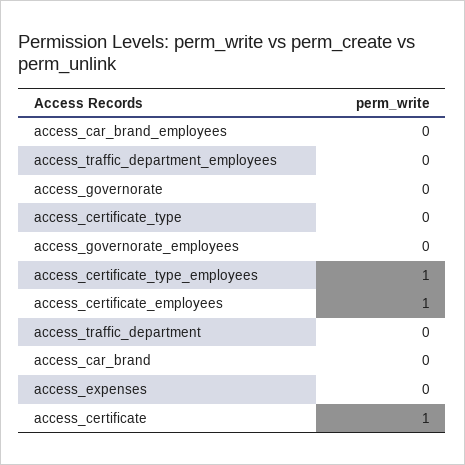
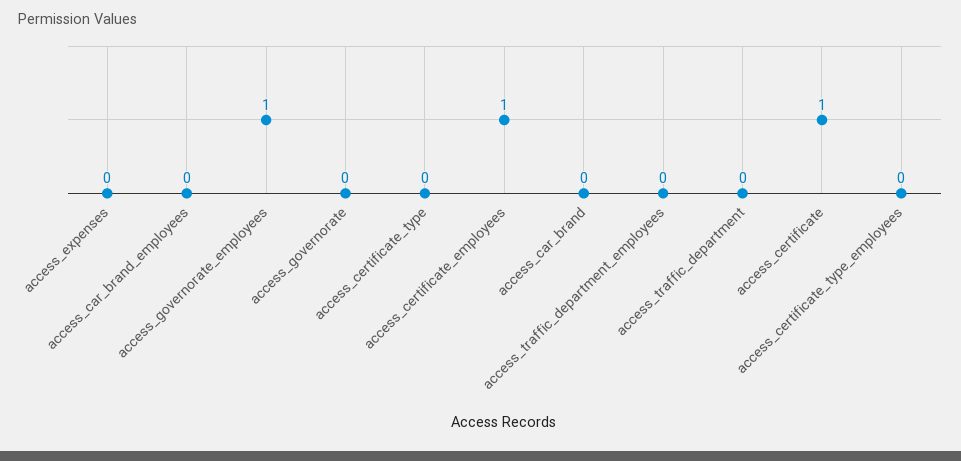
access_governorate_employees: 0 -> 1
access_certificate_type_employees: 1 -> 0

